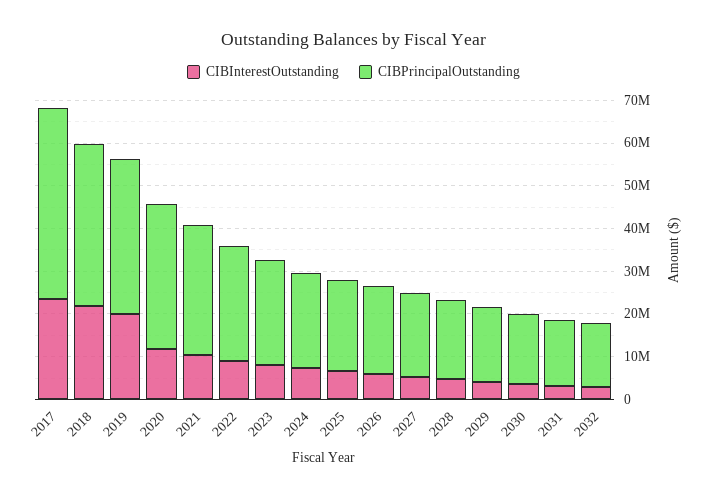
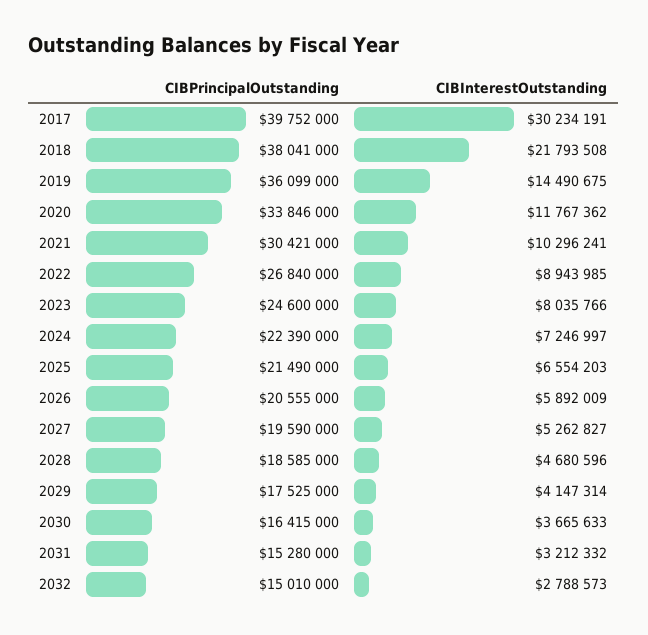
CIBInterestOutstanding, 2017: 24000000 -> 30234191
CIBPrincipalOutstanding, 2017: 44000000 -> 39752000
CIBInterestOutstanding, 2019: 20000000 -> 14490675

